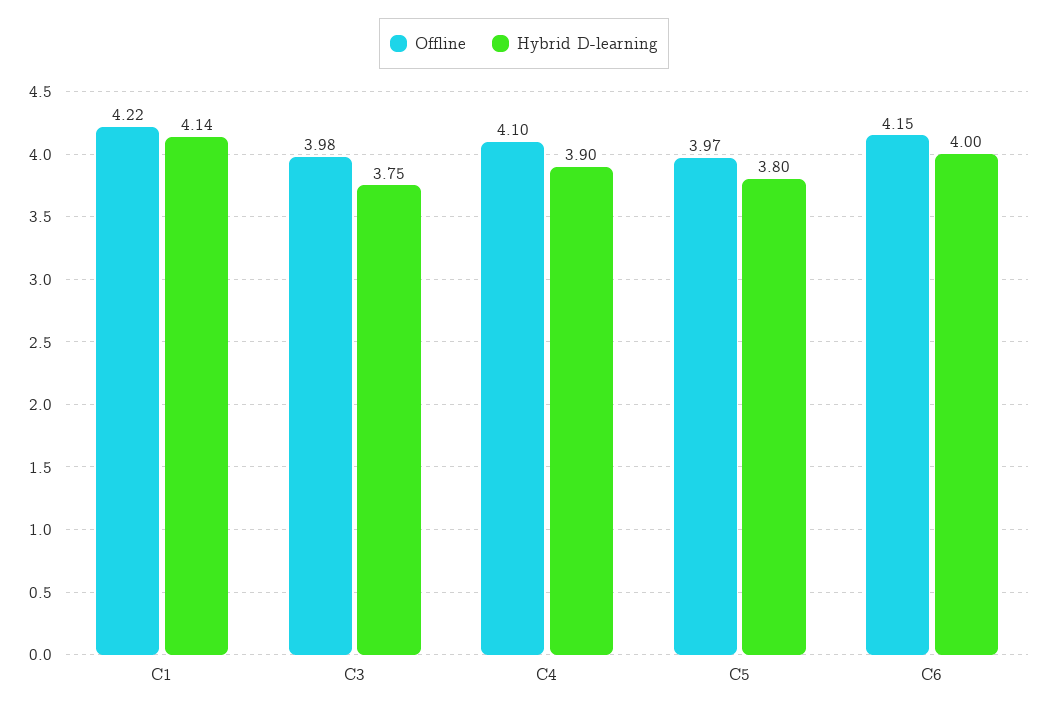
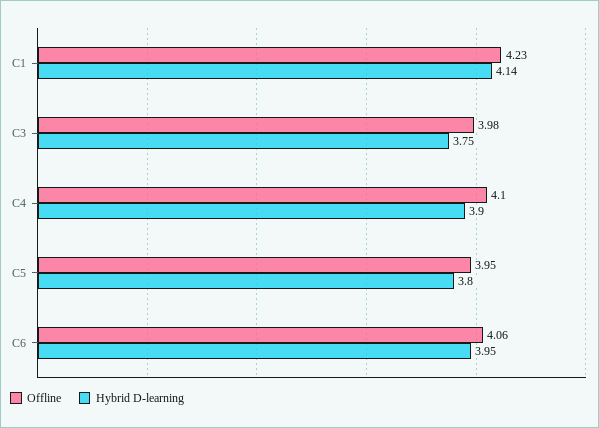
Offline, C1: 4.22 -> 4.23
Offline, C5: 3.97 -> 3.95
Offline, C6: 4.15 -> 4.06
Hybrid D-learning, C6: 4 -> 3.95

